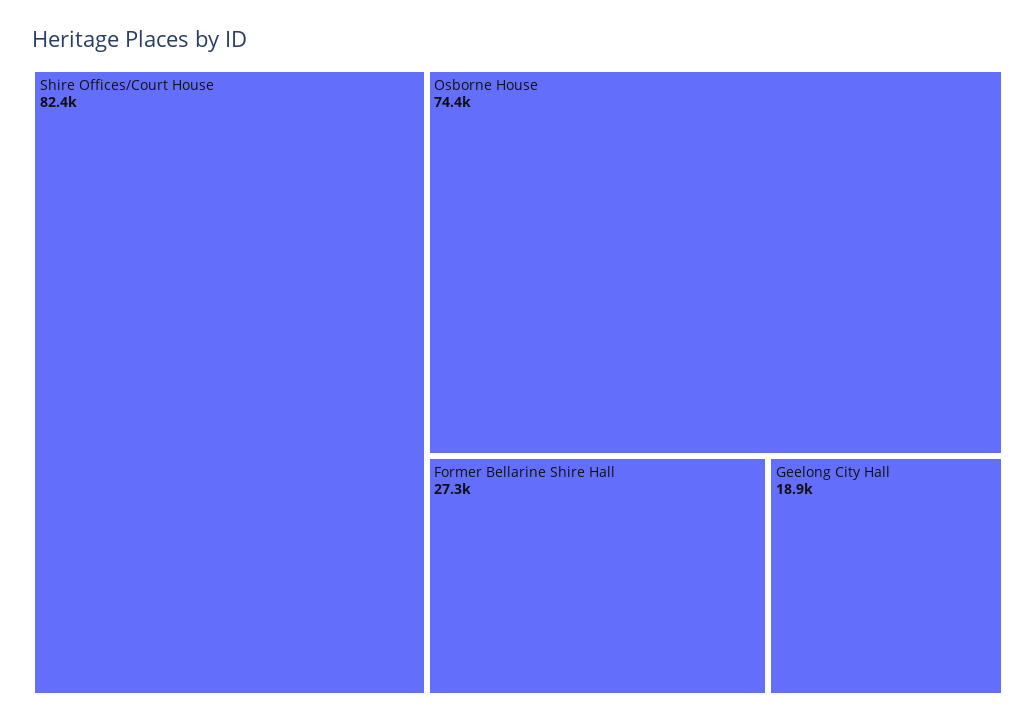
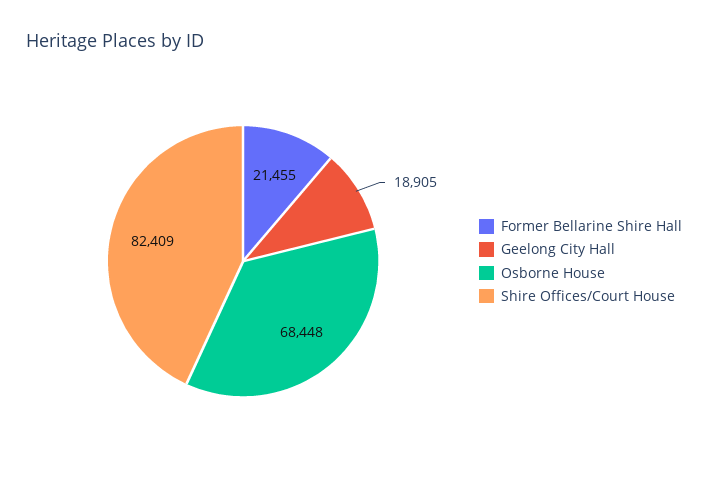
Osborne House: 74400 -> 68448
Former Bellarine Shire Hall: 27300 -> 21455

